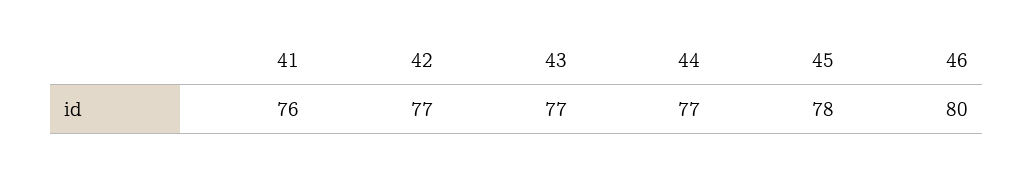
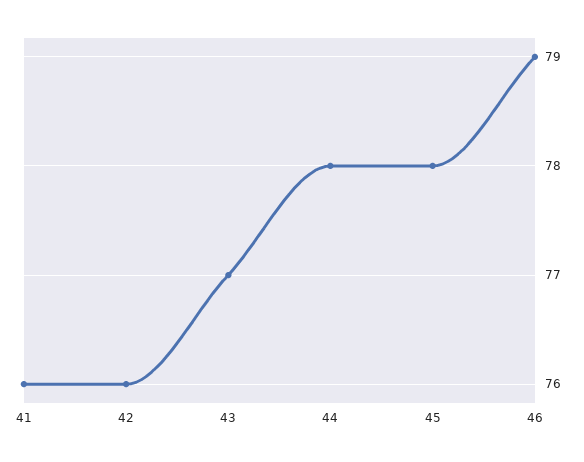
42: 77 -> 76
44: 77 -> 78
46: 80 -> 79

